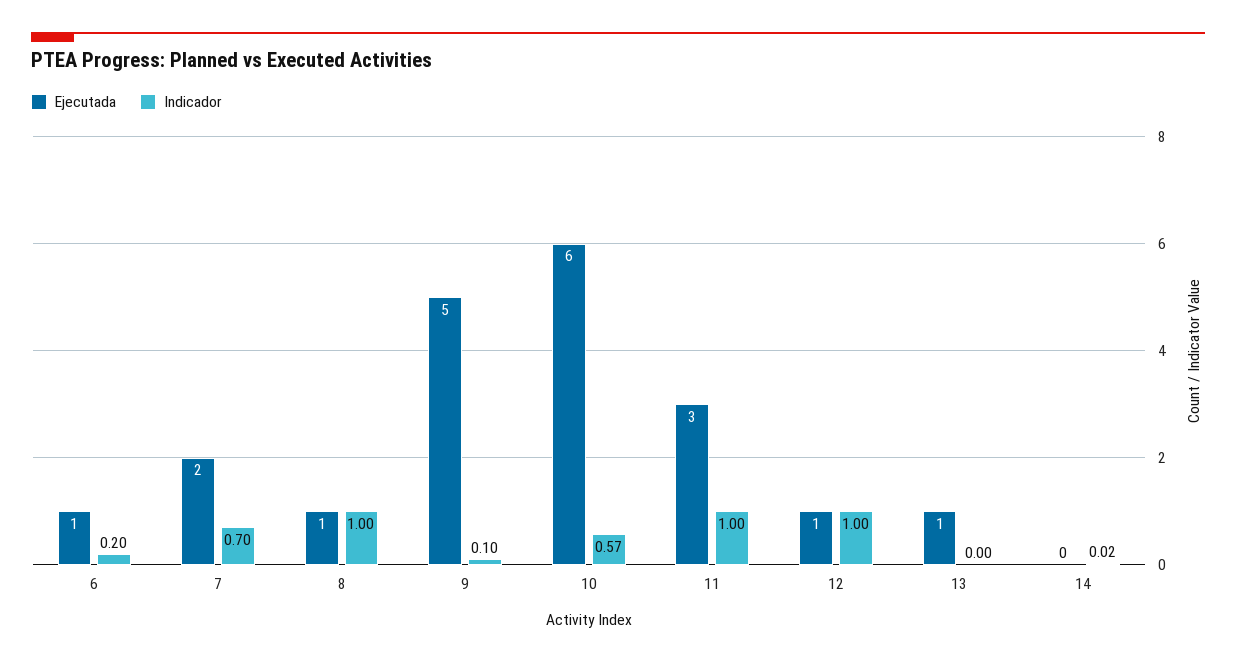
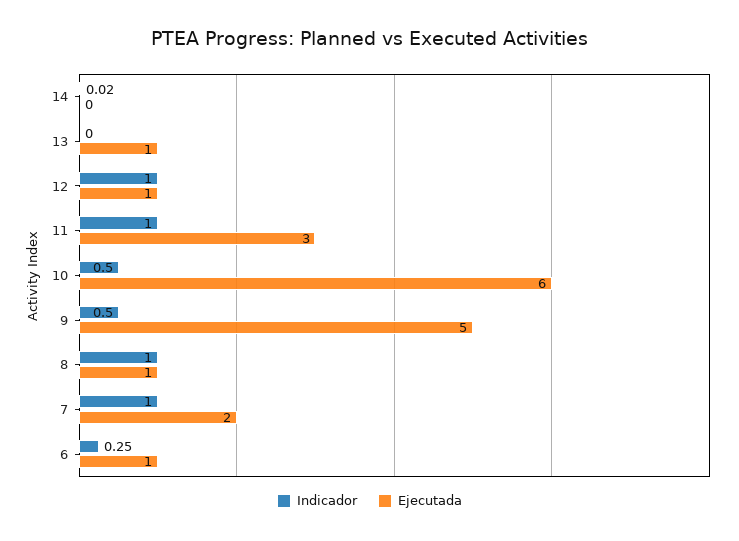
Indicador, 6: 0.2 -> 0.25
Indicador, 7: 0.7 -> 1
Indicador, 9: 0.1 -> 0.5
Indicador, 10: 0.57 -> 0.5

